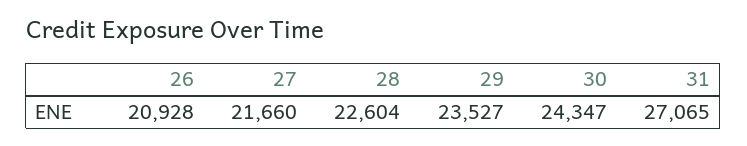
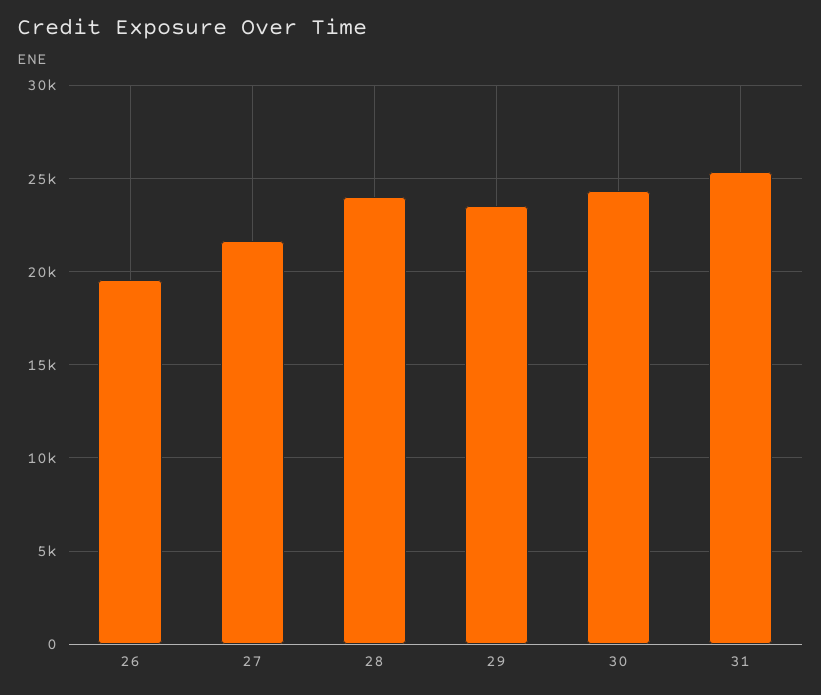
26: 20928 -> 19500
28: 22604 -> 24000
31: 27065 -> 25500

